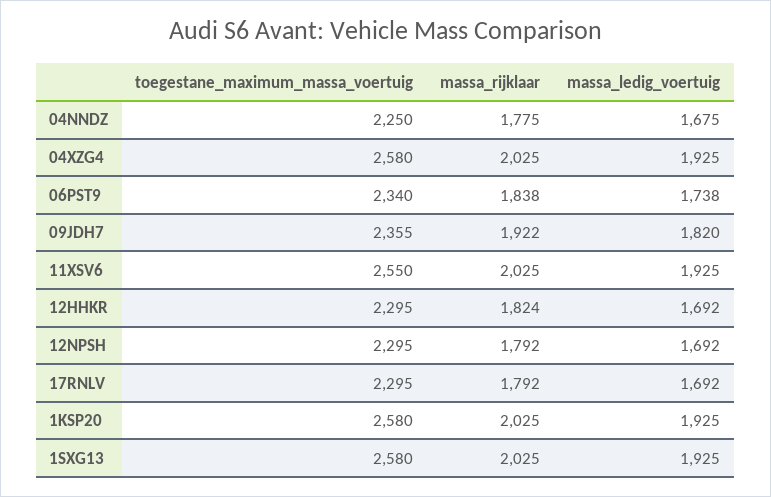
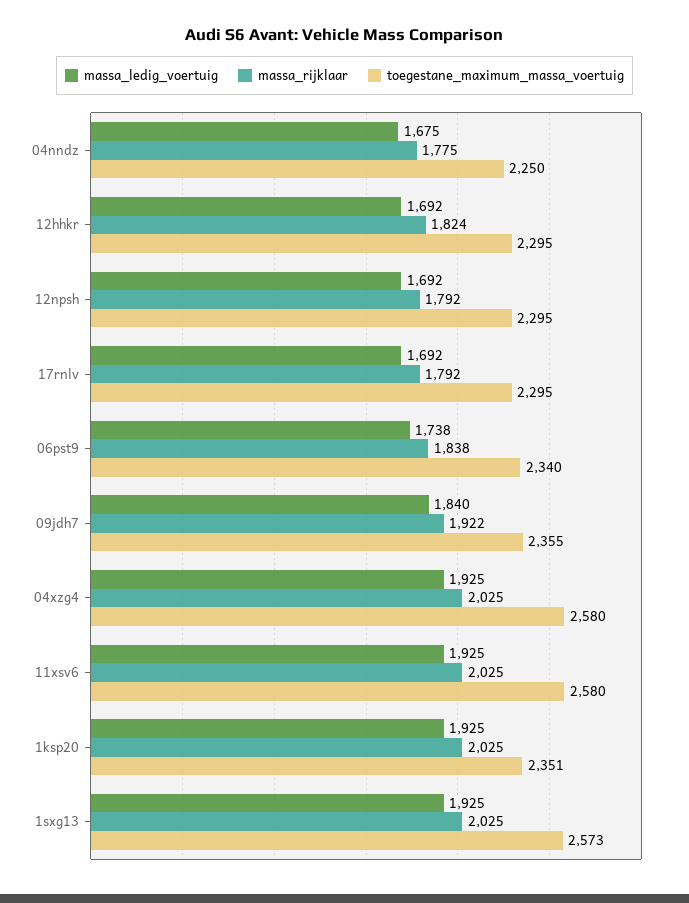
massa_ledig_voertuig, 09JDH7: 1820 -> 1840
toegestane_maximum_massa_voertuig, 11XSV6: 2550 -> 2580
toegestane_maximum_massa_voertuig, 1KSP20: 2580 -> 2351
toegestane_maximum_massa_voertuig, 1SXG13: 2580 -> 2573

